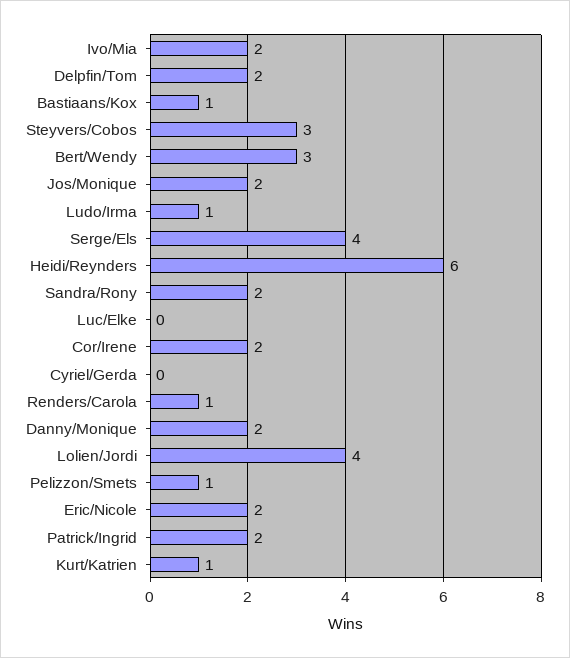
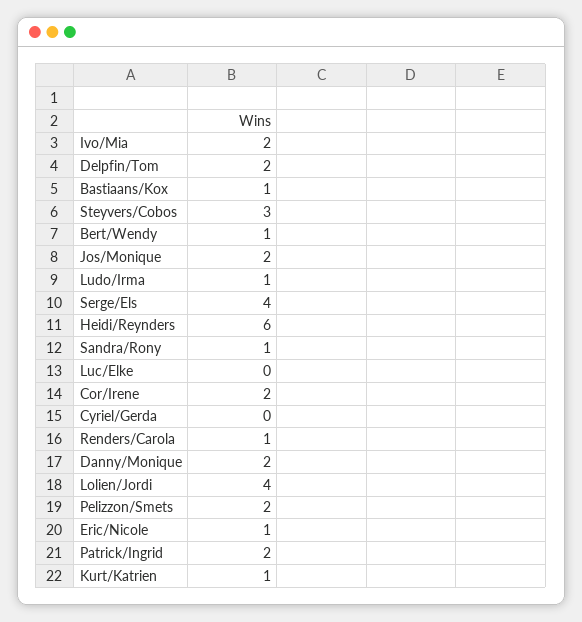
Bert/Wendy: 3 -> 1
Sandra/Rony: 2 -> 1
Pelizzon/Smets: 1 -> 2
Eric/Nicole: 2 -> 1

